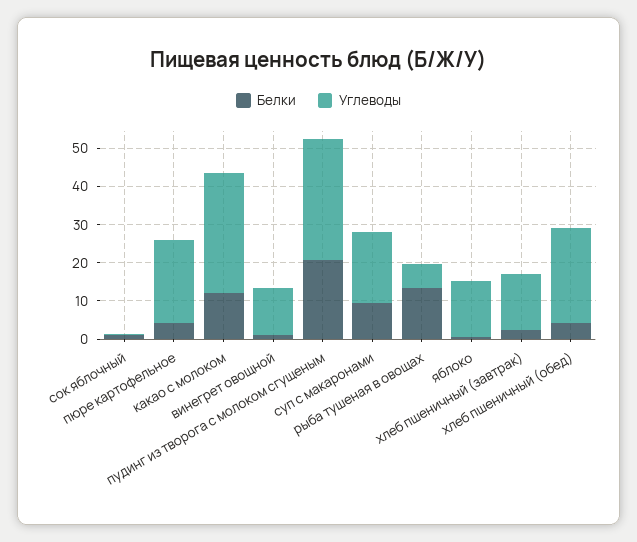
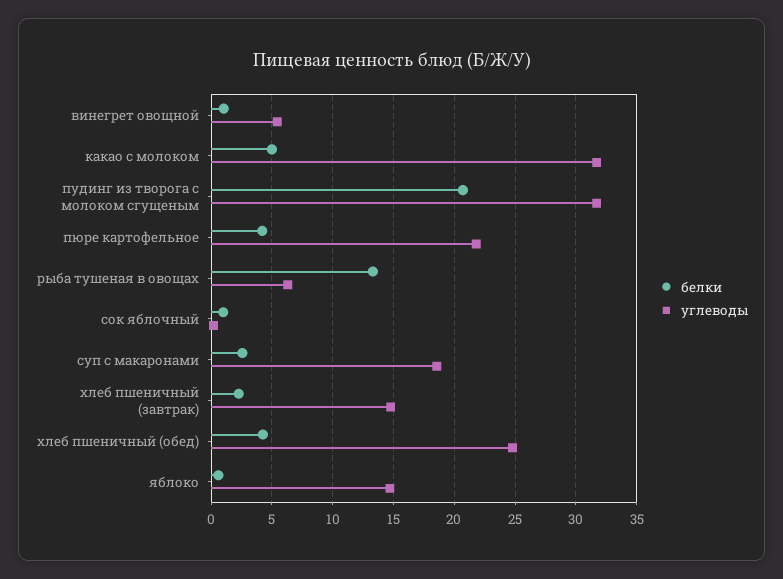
Белки, какао с молоком: 12.5 -> 5
Углеводы, винегрет овощной: 12.5 -> 5.5
Белки, суп с макаронами: 10 -> 2.5

